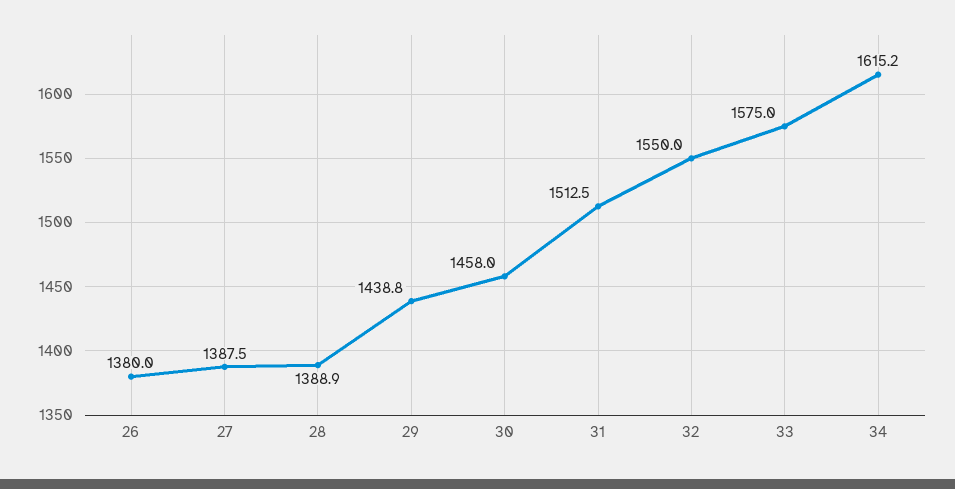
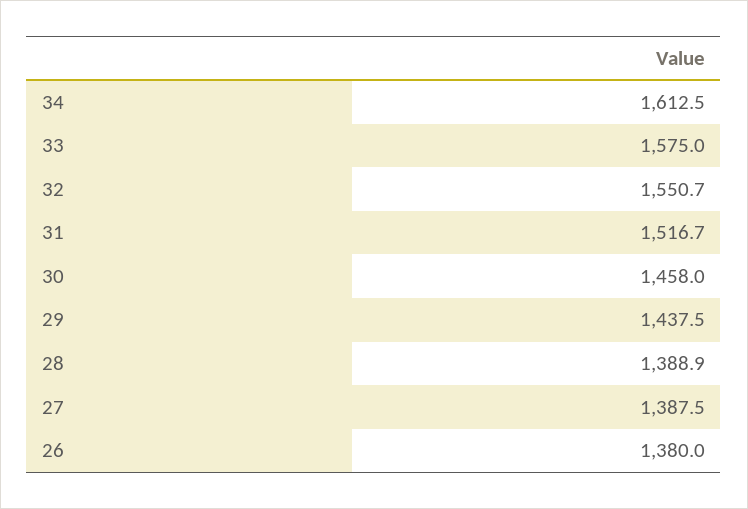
29: 1438.8 -> 1437.5
31: 1512.5 -> 1516.7
32: 1550 -> 1550.7
34: 1615.2 -> 1612.5

